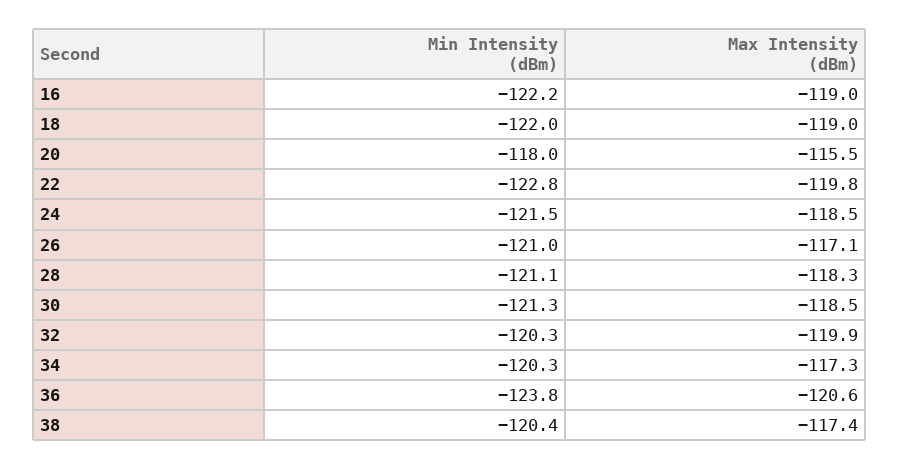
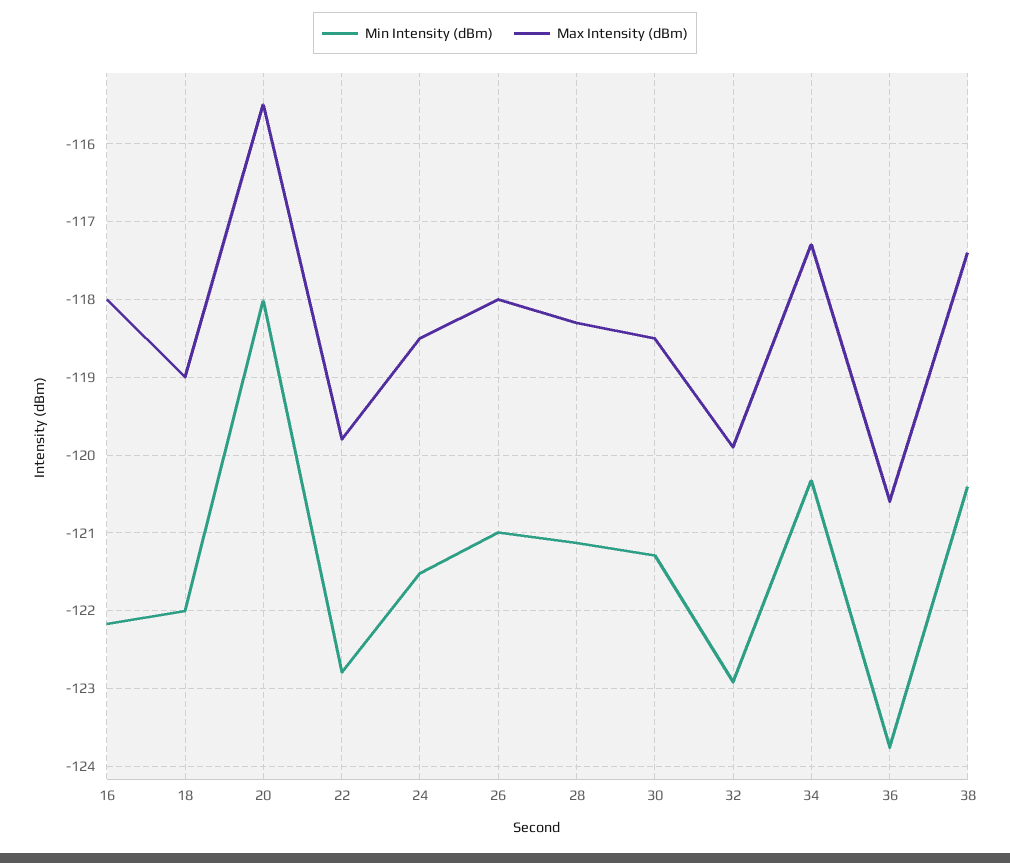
Max Intensity (dBm), 16: -119 -> -118
Max Intensity (dBm), 26: -117.1 -> -118
Min Intensity (dBm), 32: -120.3 -> -122.9

